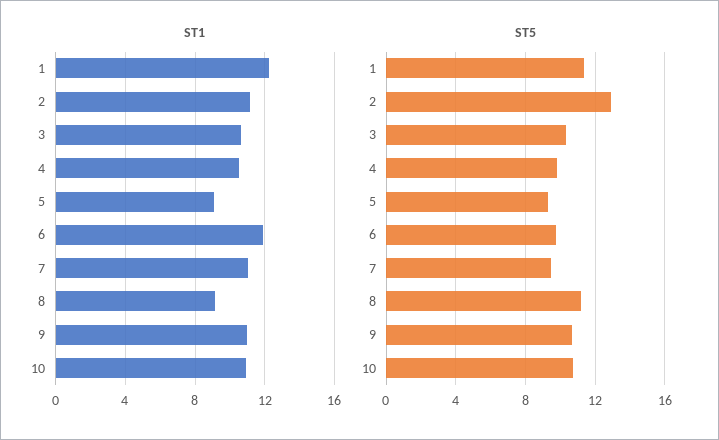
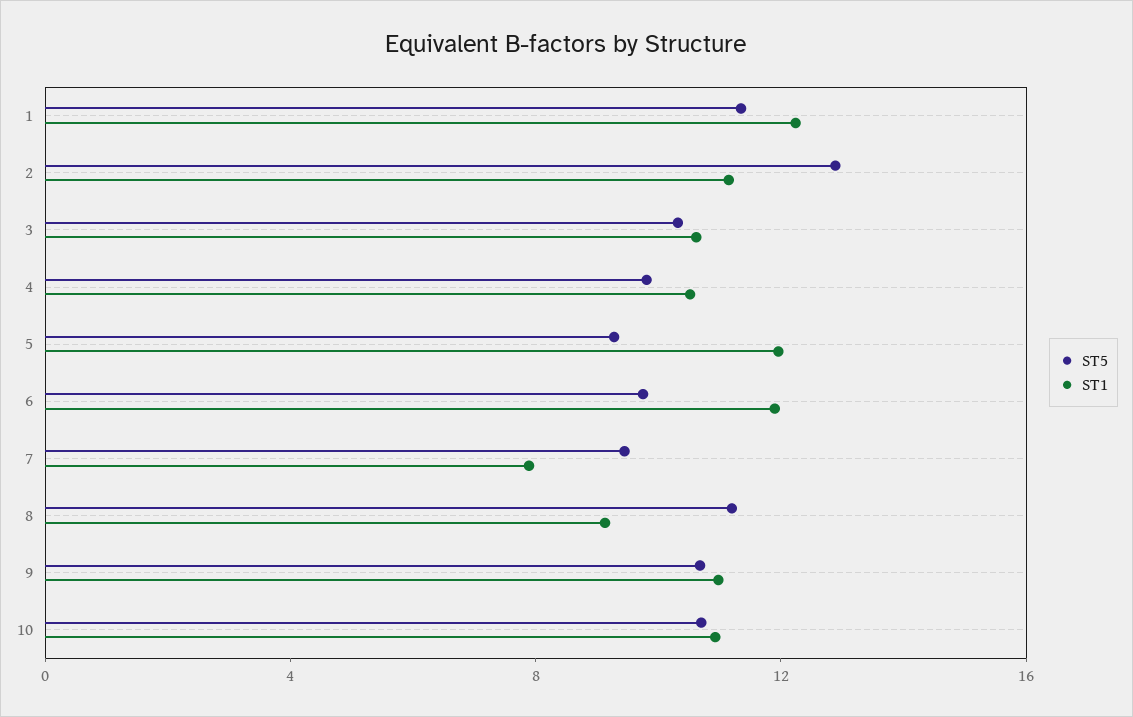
ST1, 5: 9 -> 12
ST1, 7: 11 -> 8

